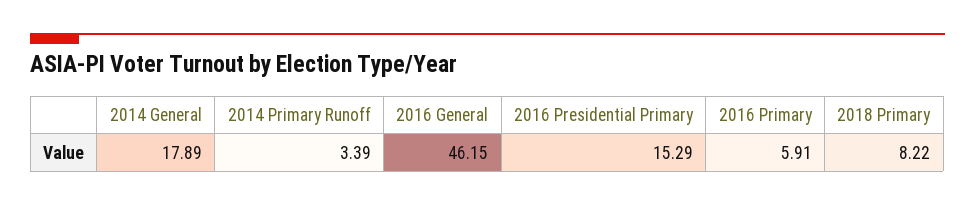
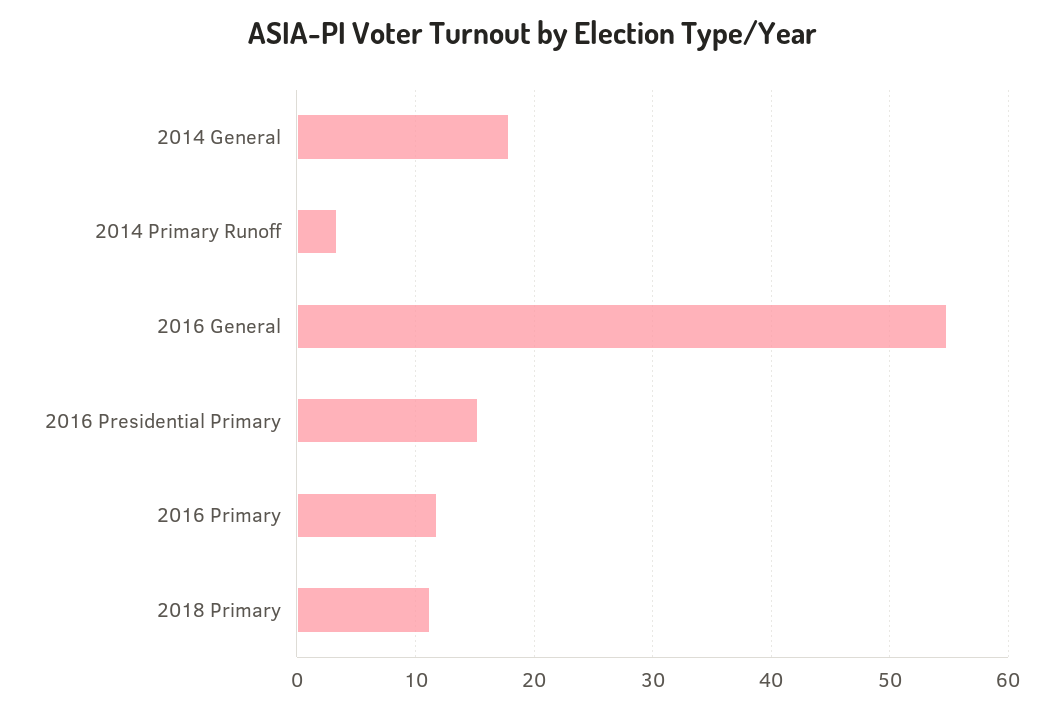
2016 General: 46.15 -> 55
2016 Primary: 5.91 -> 12
2018 Primary: 8.22 -> 11

